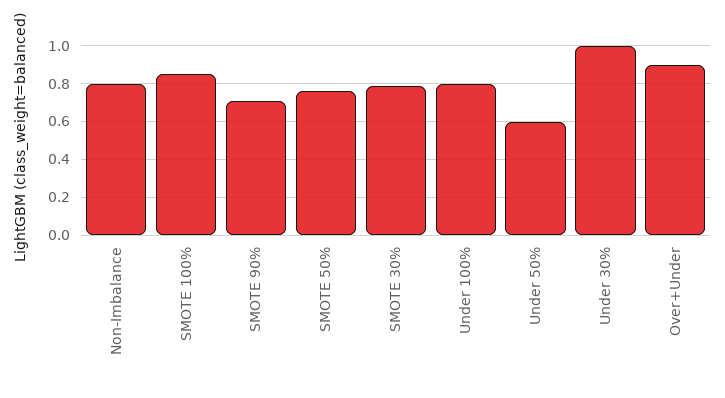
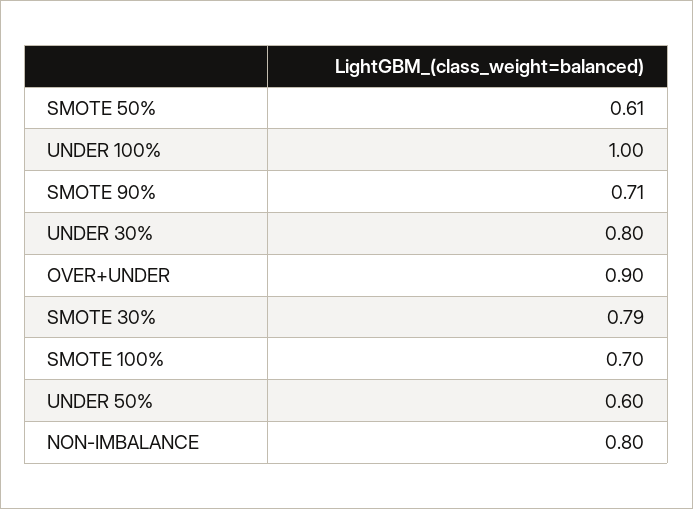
SMOTE 100%: 0.85 -> 0.7
SMOTE 50%: 0.75 -> 0.61
Under 100%: 0.8 -> 1
Under 30%: 1 -> 0.8

